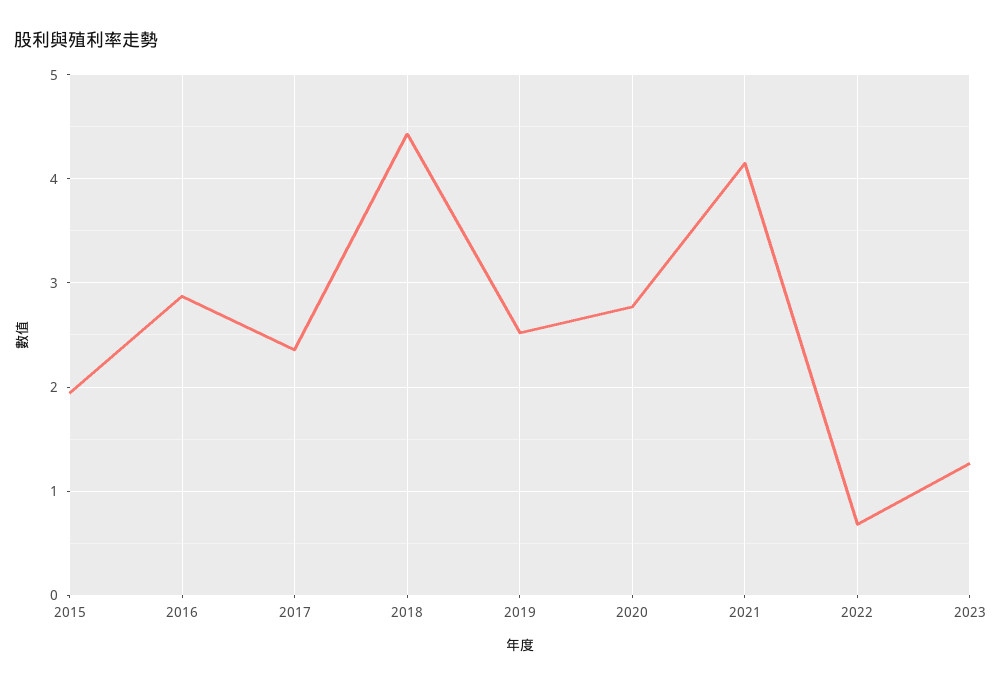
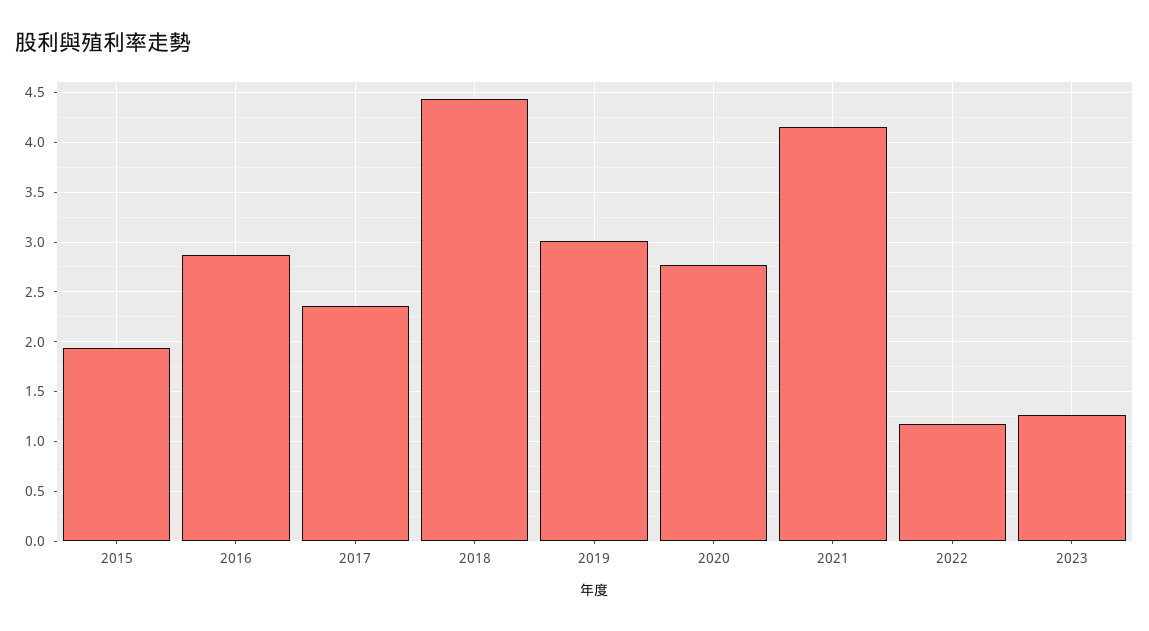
2019: 2.5 -> 3
2022: 0.7 -> 1.2

